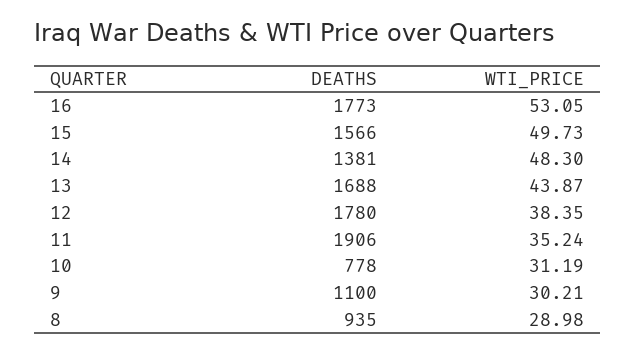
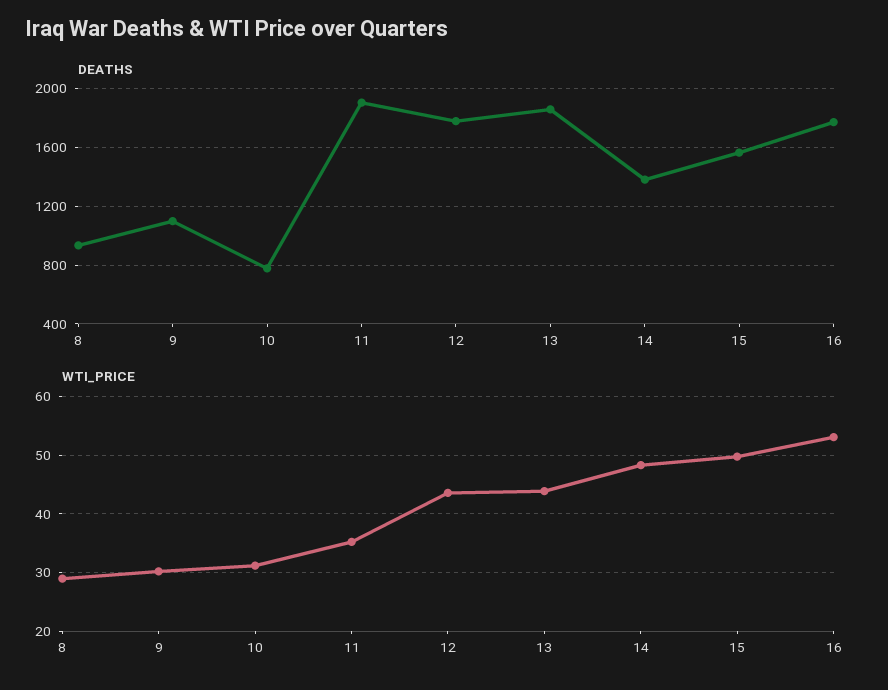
DEATHS, 13: 1688 -> 1850
WTI_PRICE, 12: 38.35 -> 44

